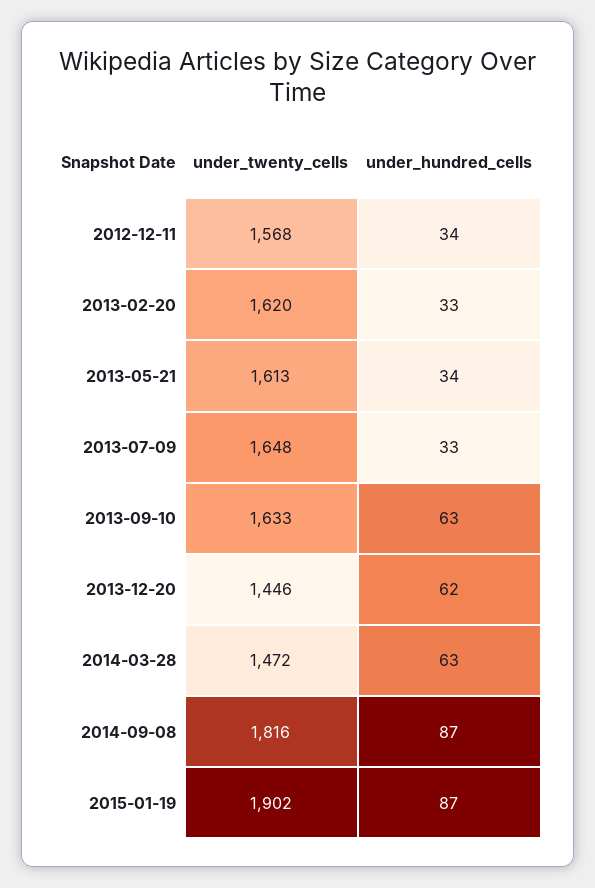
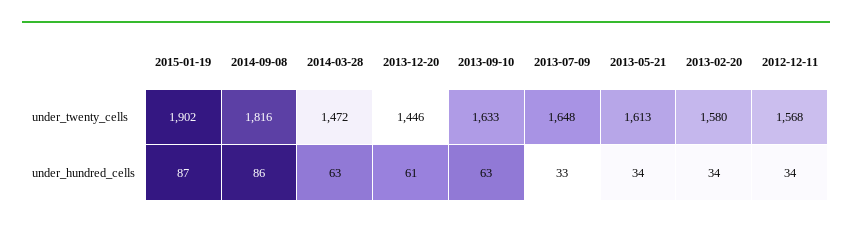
under_twenty_cells, 2013-02-20: 1620 -> 1580
under_hundred_cells, 2013-02-20: 33 -> 34
under_hundred_cells, 2013-12-20: 62 -> 61
under_hundred_cells, 2014-09-08: 87 -> 86

